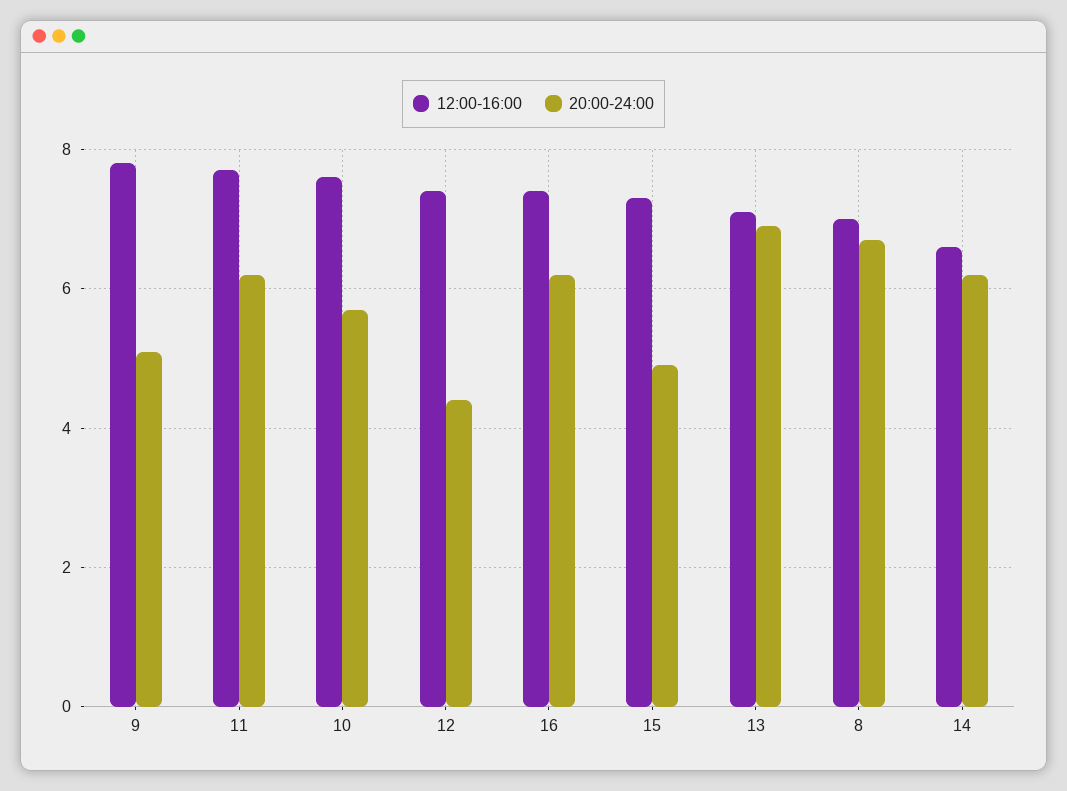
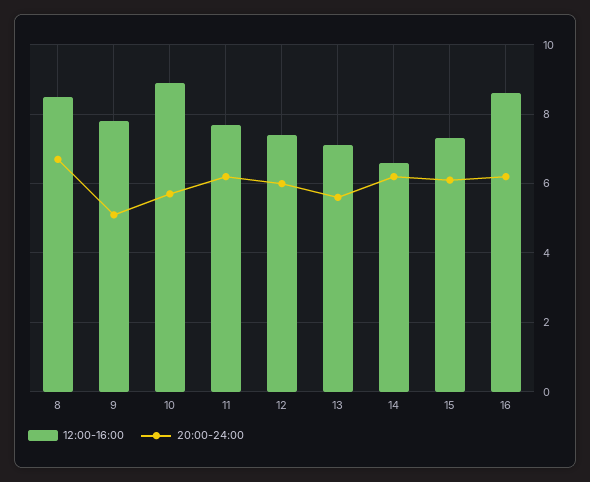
12:00-16:00, 10: 7.5 -> 9
20:00-24:00, 12: 4.5 -> 6
12:00-16:00, 16: 7.5 -> 8.5
20:00-24:00, 15: 5 -> 6
20:00-24:00, 13: 7 -> 5.5
12:00-16:00, 8: 7 -> 8.5

